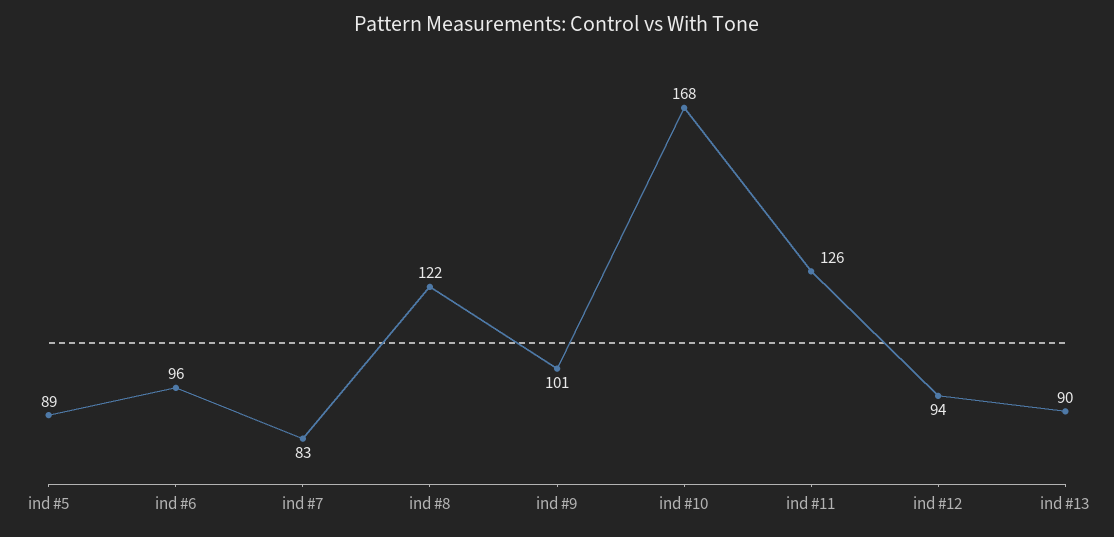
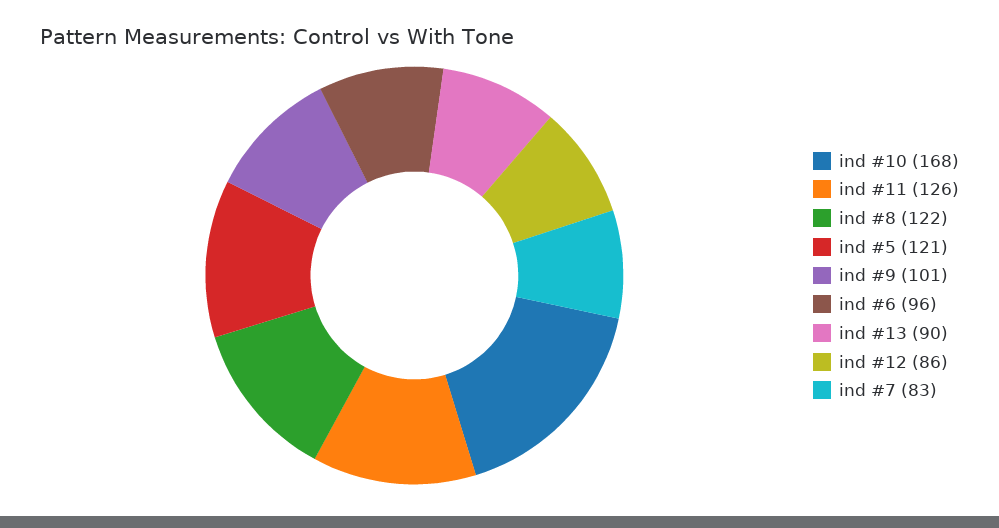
ind #5: 89 -> 121
ind #12: 94 -> 86

